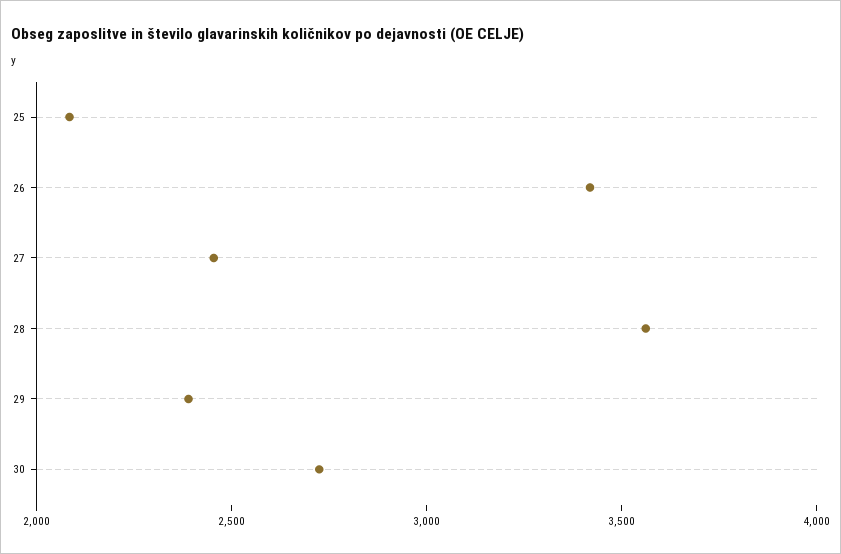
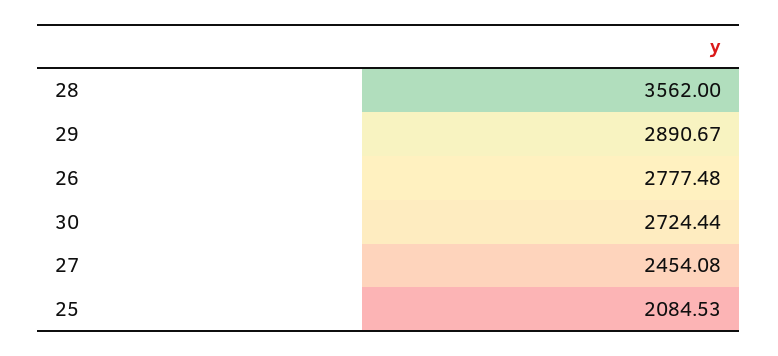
26: 3400 -> 2777.48
29: 2400 -> 2890.67

